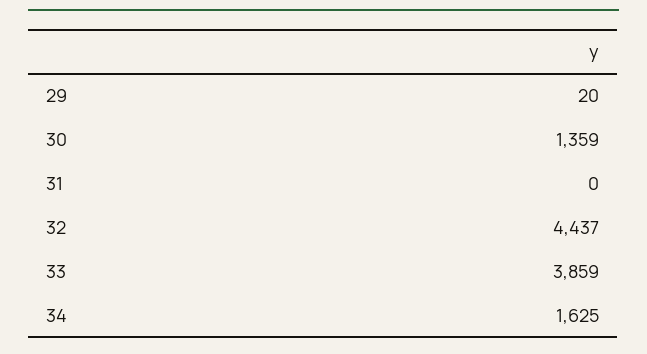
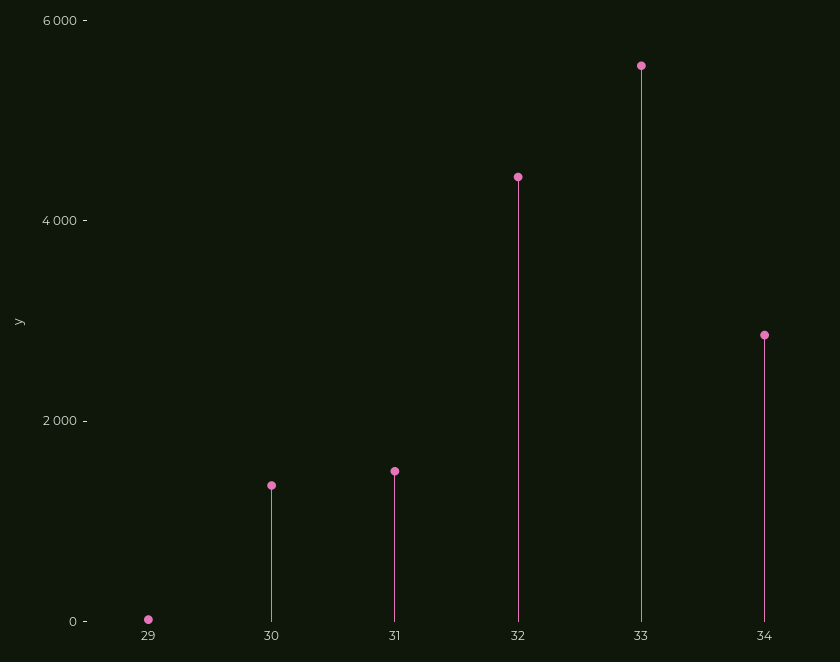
31: 0 -> 1500
33: 3859 -> 5500
34: 1625 -> 3000

